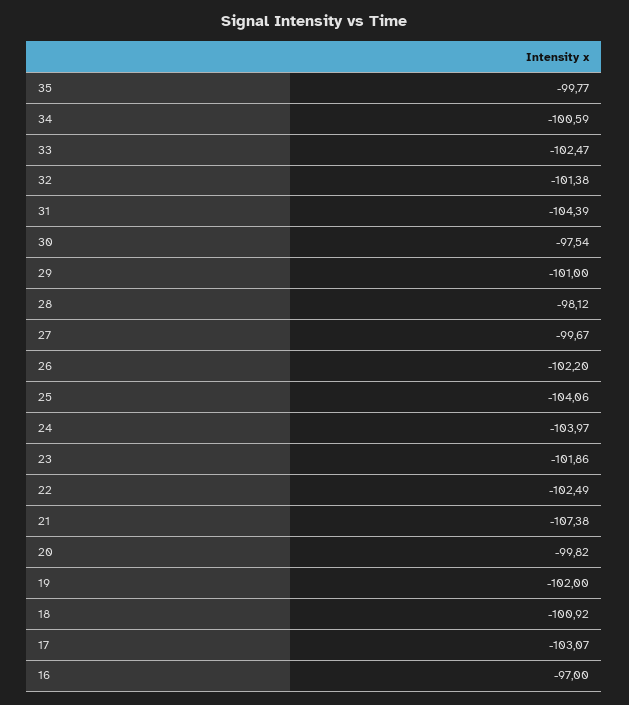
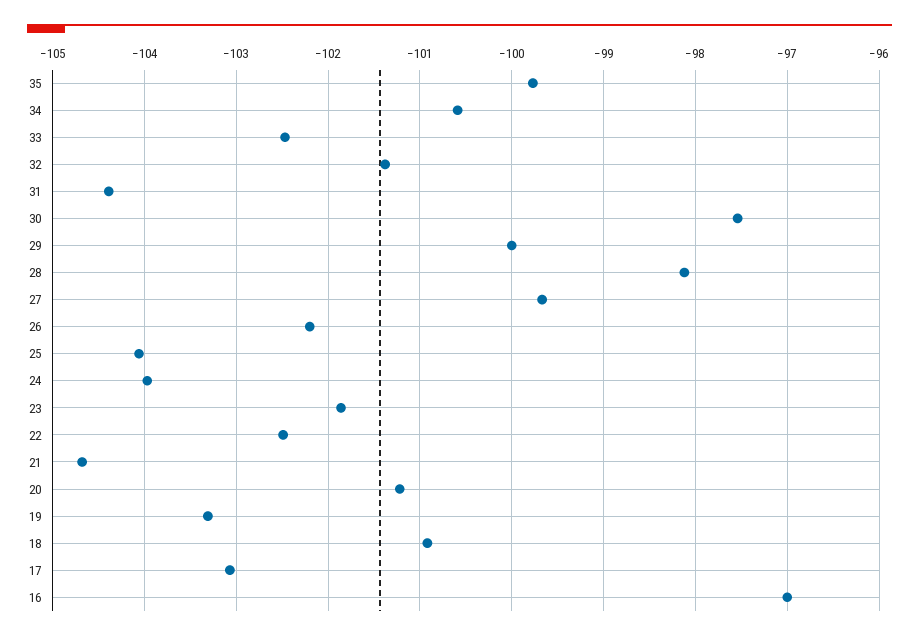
29: -101 -> -100
21: -107.38 -> -104.7
20: -99.82 -> -101.2
19: -102 -> -103.3

